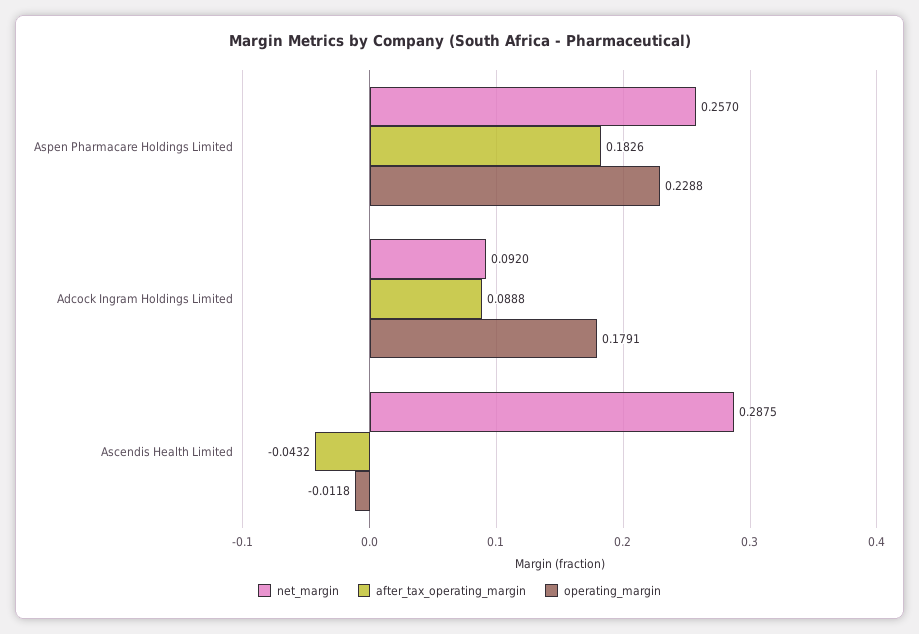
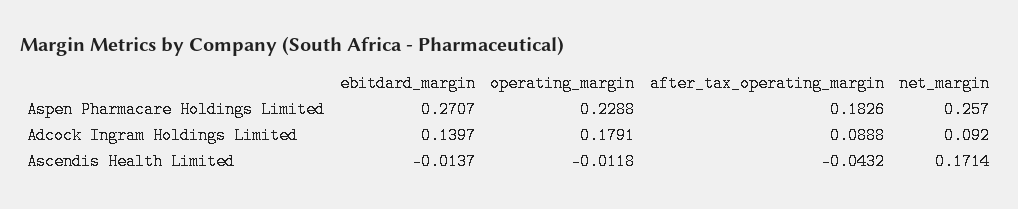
net_margin, Ascendis Health Limited: 0.2875 -> 0.1714
ebitdard_margin, Aspen Pharmacare Holdings Limited: none -> 0.2707
ebitdard_margin, Adcock Ingram Holdings Limited: none -> 0.1397
ebitdard_margin, Ascendis Health Limited: none -> -0.0137

